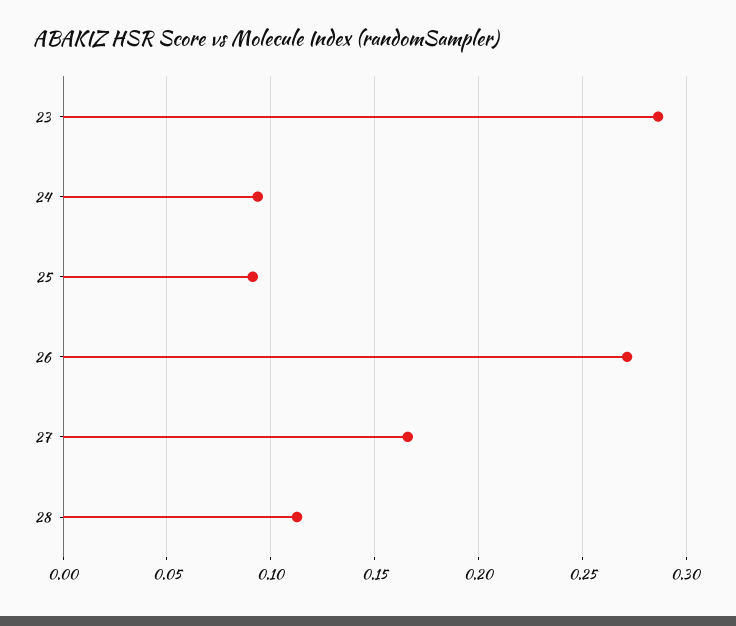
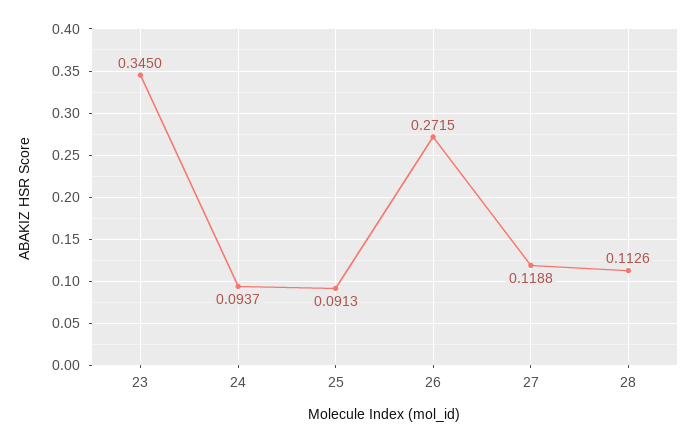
23: 0.285 -> 0.345
27: 0.165 -> 0.1188

